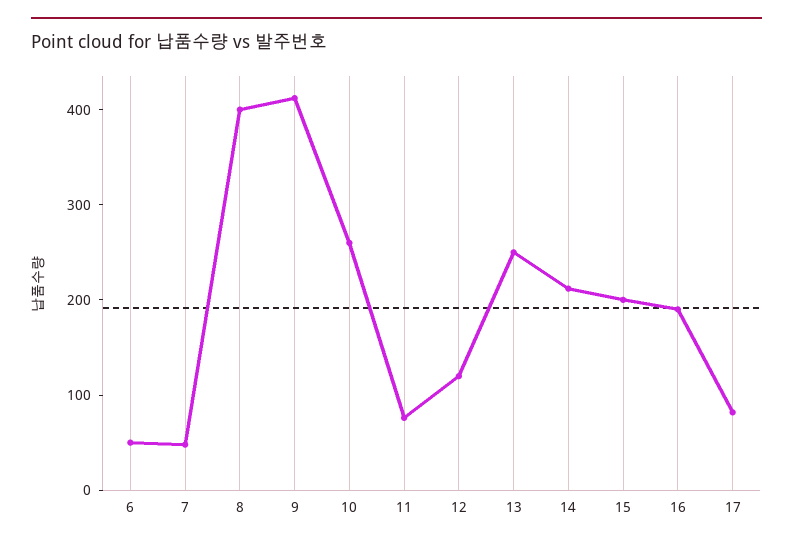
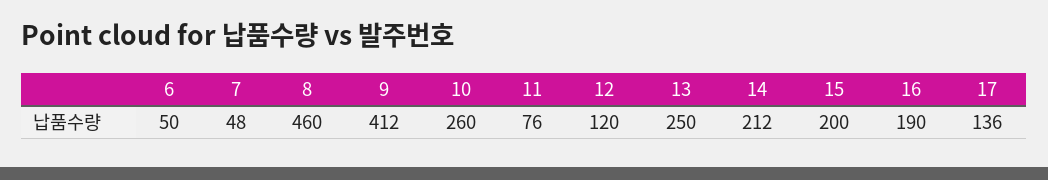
8: 400 -> 460
17: 80 -> 136

